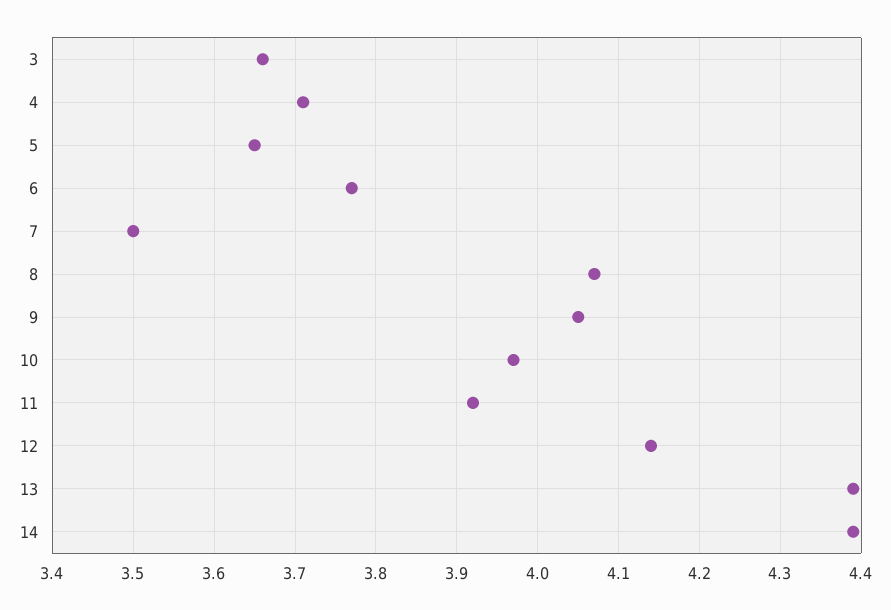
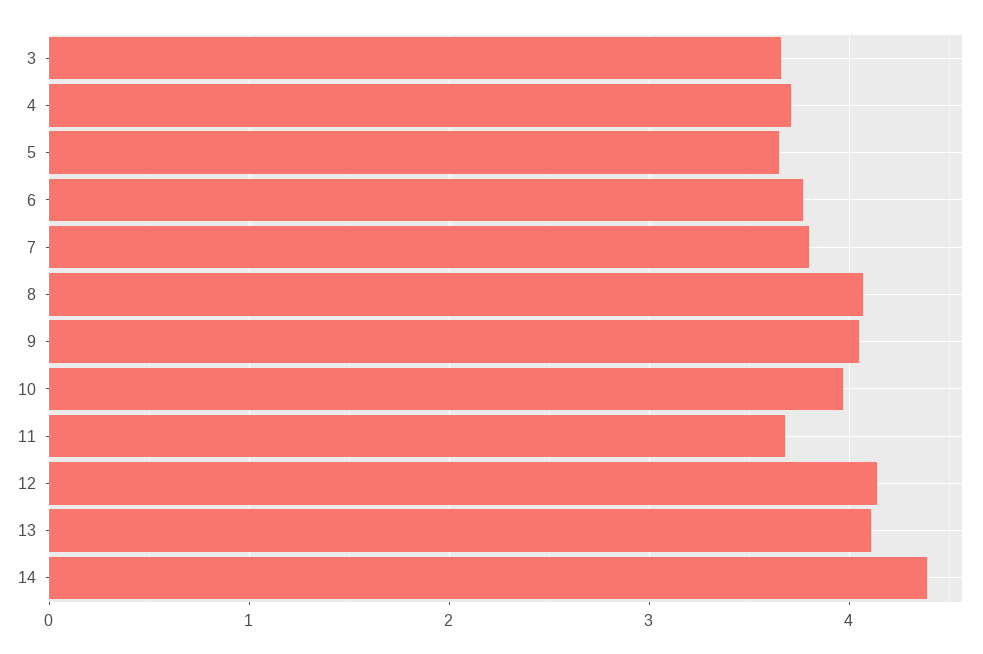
7: 3.5 -> 3.8
11: 3.92 -> 3.7
13: 4.39 -> 4.1

